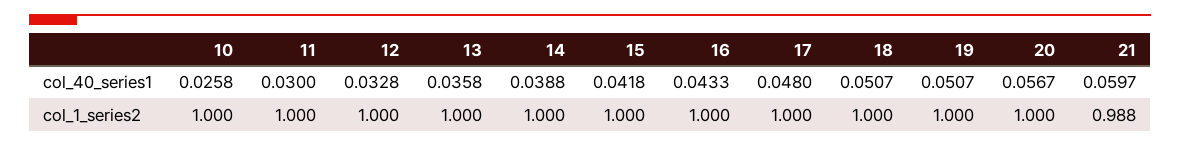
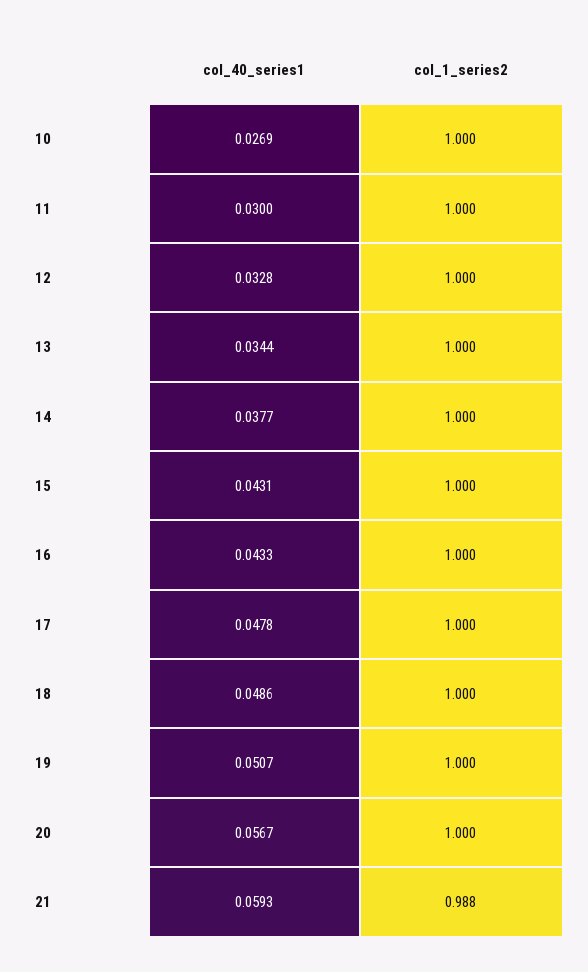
10, col_40_series1: 0.0258 -> 0.0269
13, col_40_series1: 0.0358 -> 0.0344
14, col_40_series1: 0.0388 -> 0.0377
15, col_40_series1: 0.0418 -> 0.0431
17, col_40_series1: 0.048 -> 0.0478
18, col_40_series1: 0.0507 -> 0.0486
21, col_40_series1: 0.0597 -> 0.0593

